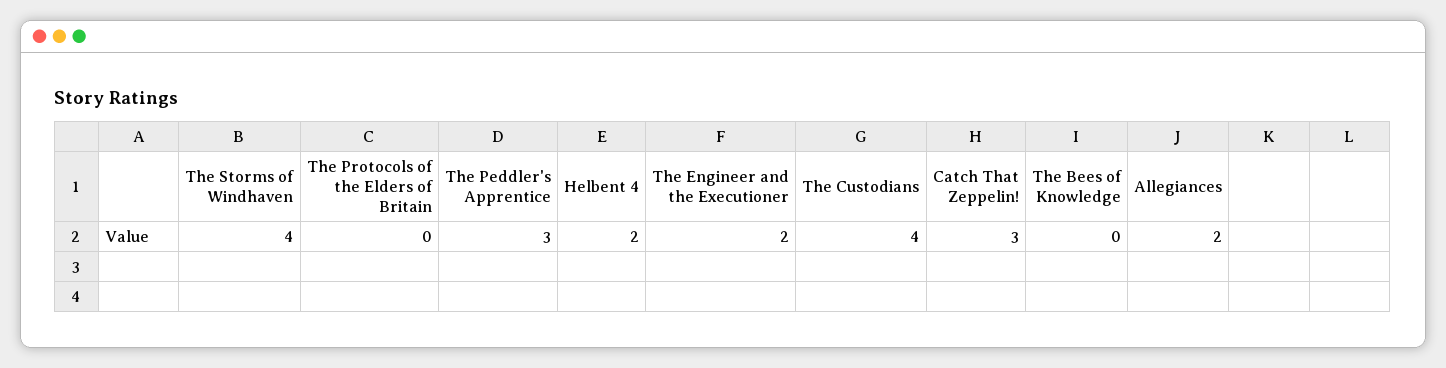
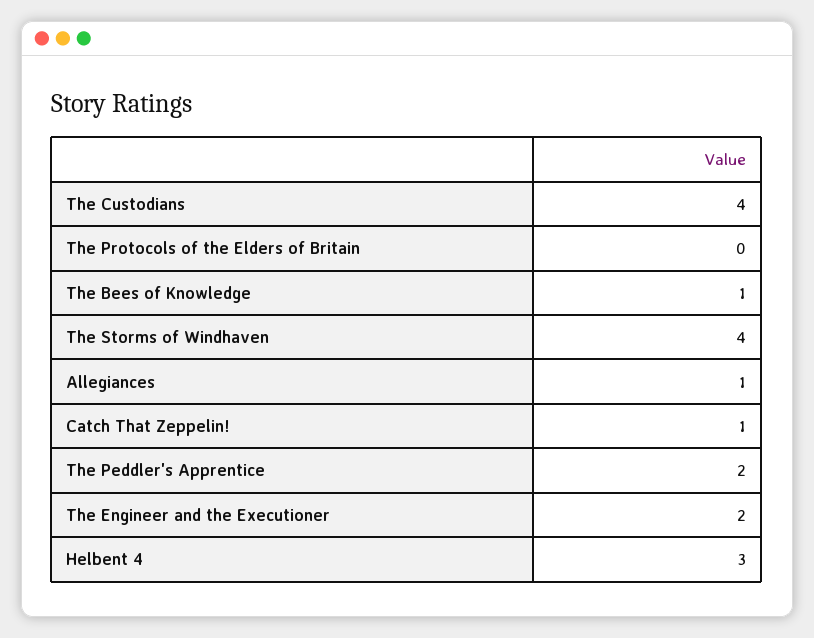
The Peddler's Apprentice: 3 -> 2
Helbent 4: 2 -> 3
Catch That Zeppelin!: 3 -> 1
The Bees of Knowledge: 0 -> 1
Allegiances: 2 -> 1

